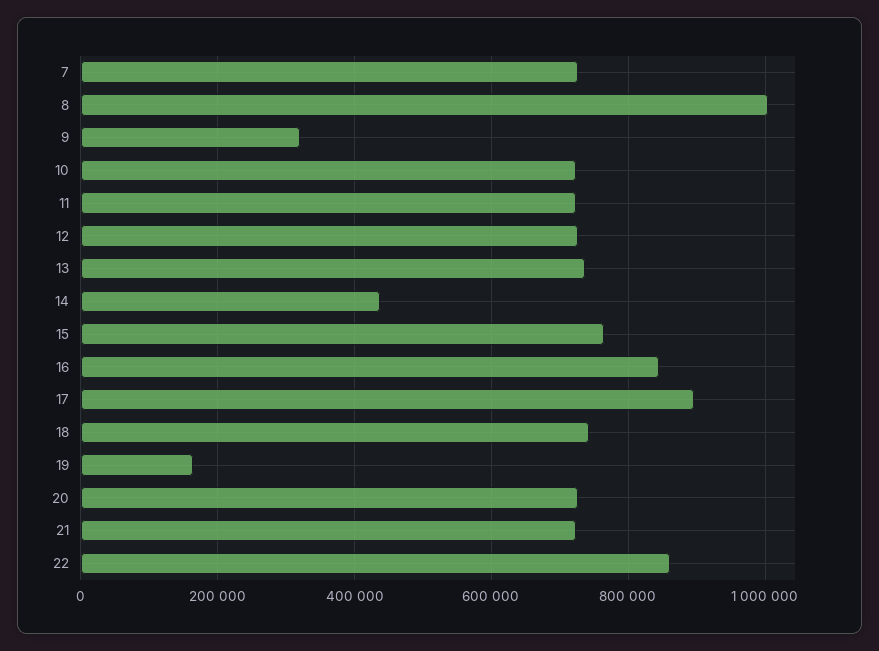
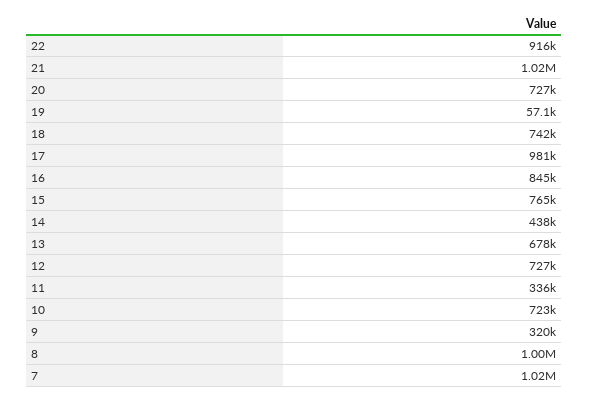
7: 720000 -> 1020000
11: 720000 -> 336000
13: 740000 -> 678000
17: 900000 -> 981000
19: 160000 -> 57100
21: 720000 -> 1020000
22: 860000 -> 916000

